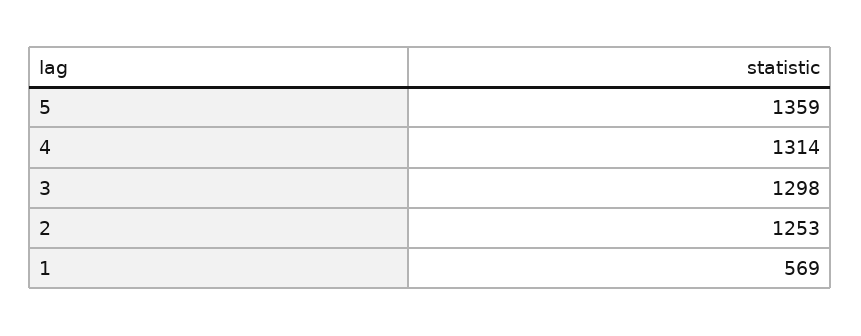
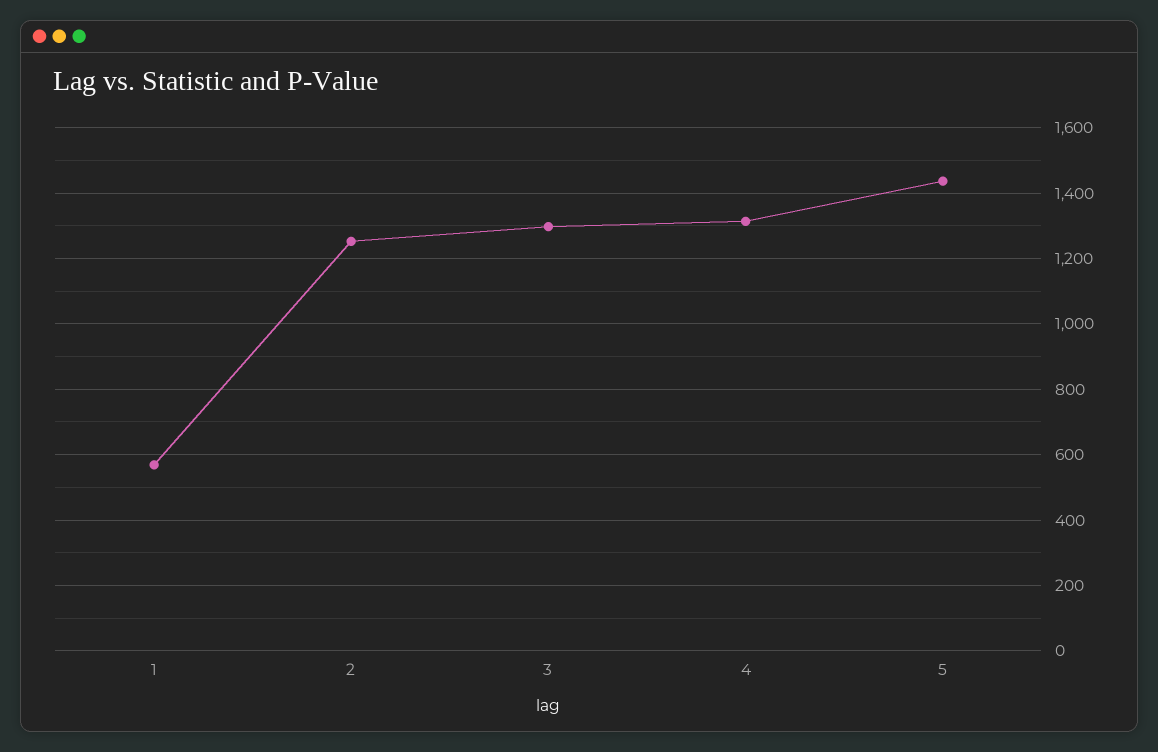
5: 1359 -> 1440

